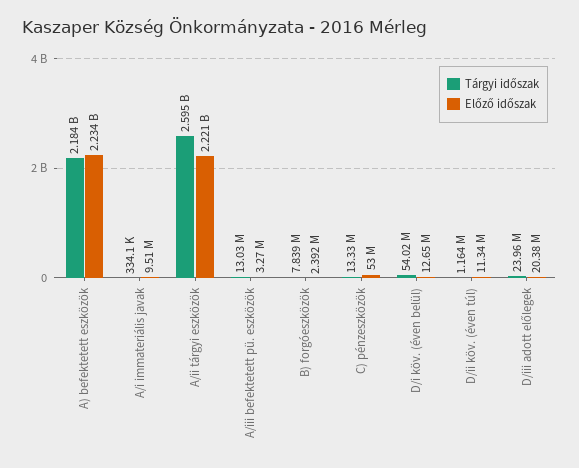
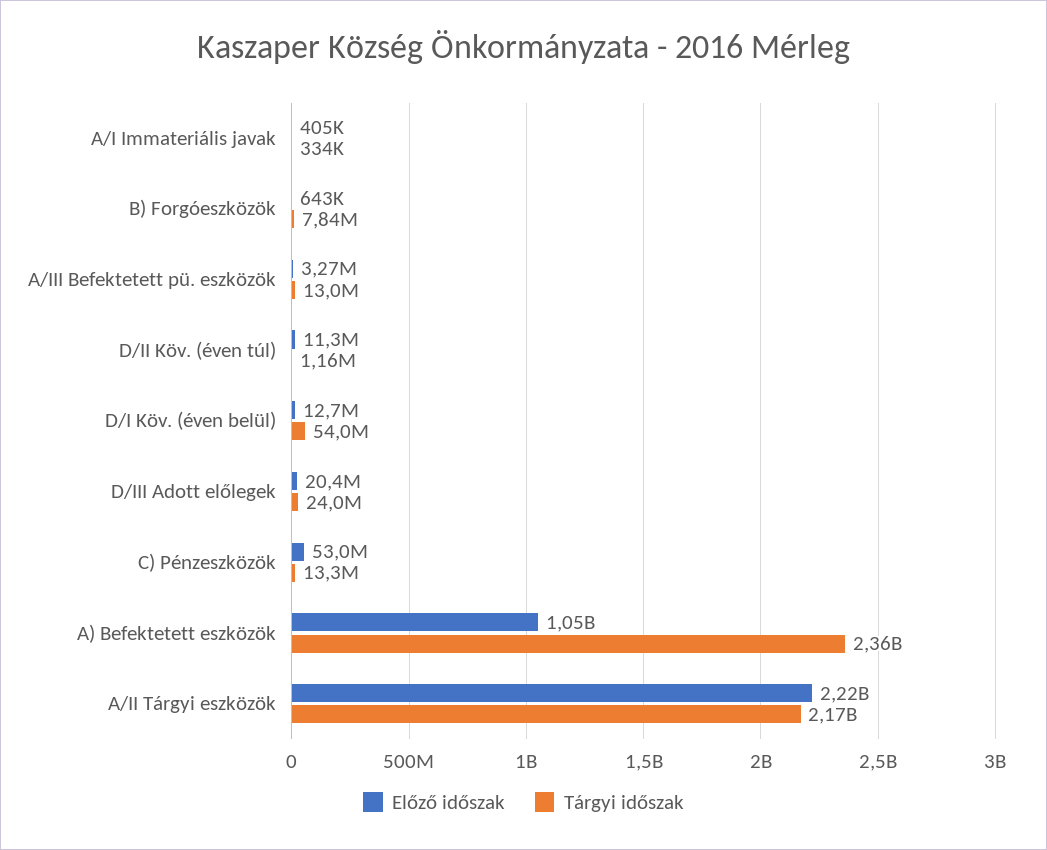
Tárgyi időszak, A) befektetett eszközök: 2184000000 -> 2360000000
Előző időszak, A) befektetett eszközök: 2234000000 -> 1050000000
Előző időszak, A/i immateriális javak: 9510000 -> 405000
Tárgyi időszak, A/ii tárgyi eszközök: 2595000000 -> 2170000000
Előző időszak, B) forgóeszközök: 2392000 -> 643000

